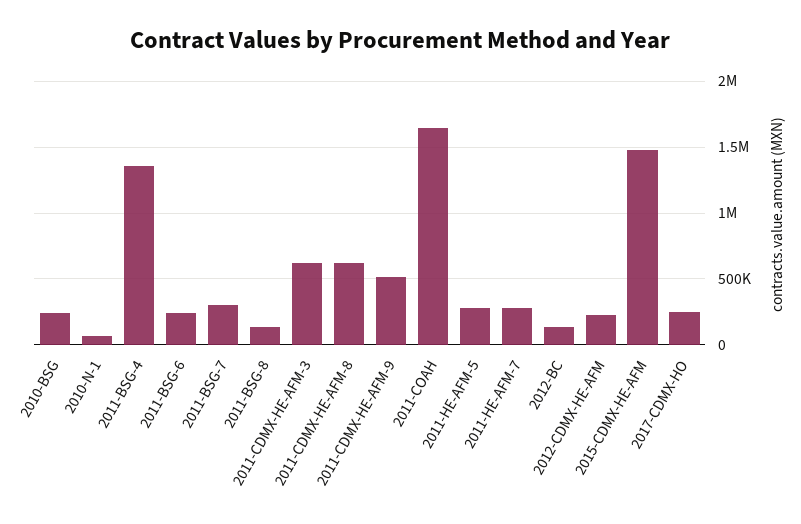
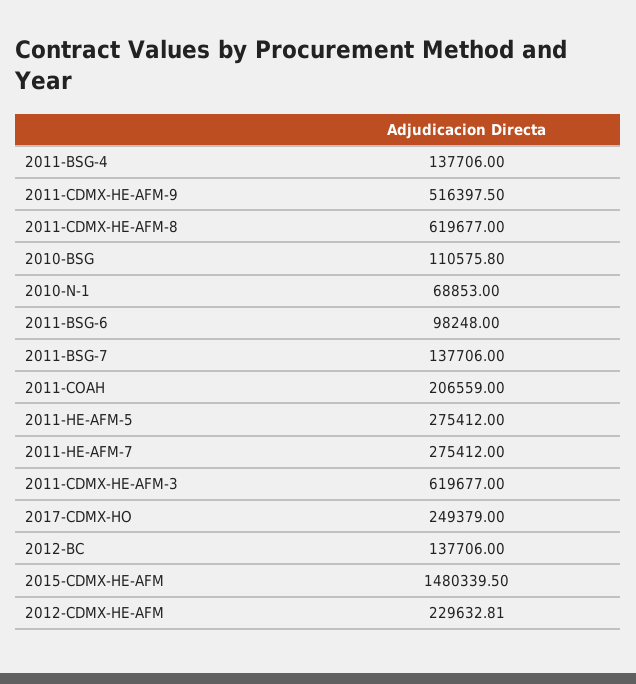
2010-BSG: 250000 -> 110575.8
2011-BSG-4: 1350000 -> 137706
2011-BSG-6: 250000 -> 98248
2011-BSG-7: 300000 -> 137706
2011-BSG-8: 150000 -> none
2011-COAH: 1650000 -> 206559

